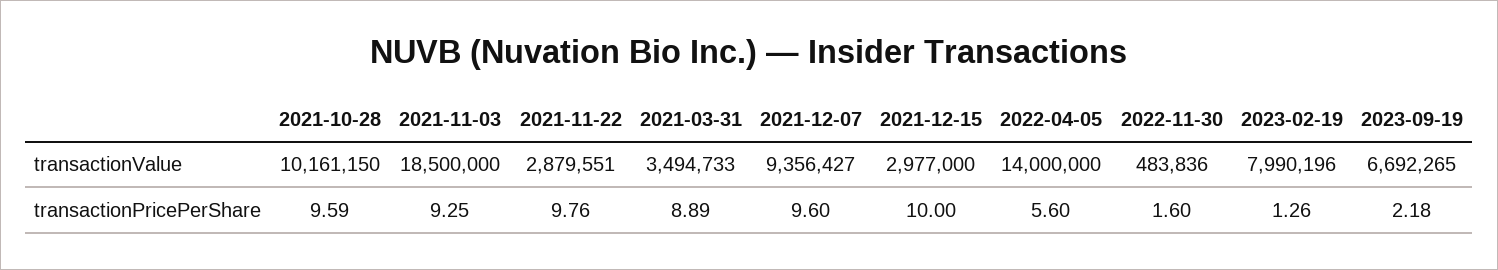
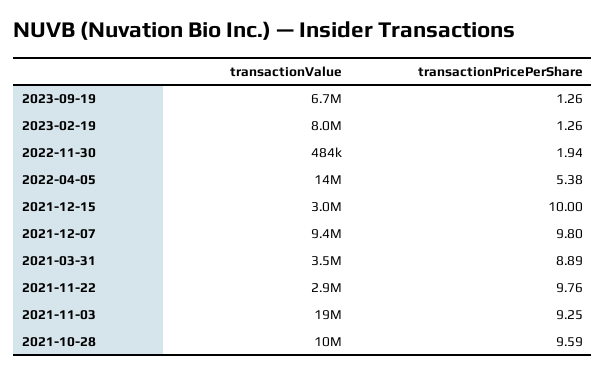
2021-12-07, transactionPricePerShare: 9.6 -> 9.8
2022-04-05, transactionPricePerShare: 5.6 -> 5.38
2022-11-30, transactionPricePerShare: 1.6 -> 1.94
2023-09-19, transactionPricePerShare: 2.18 -> 1.26

